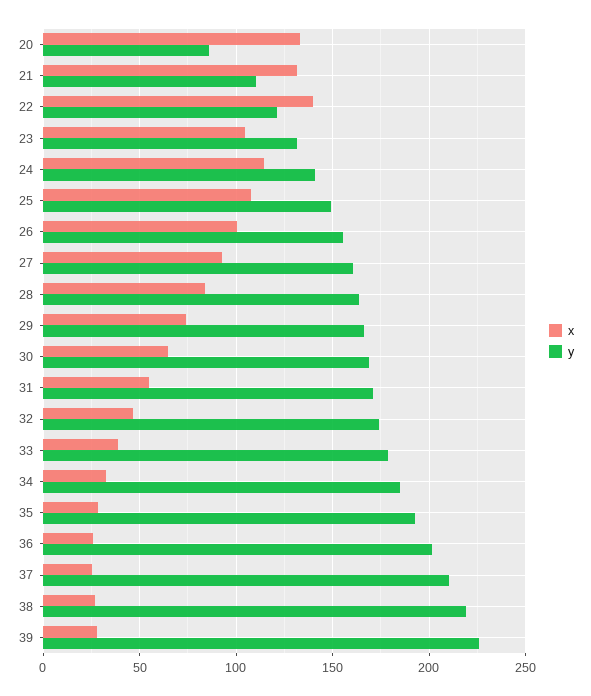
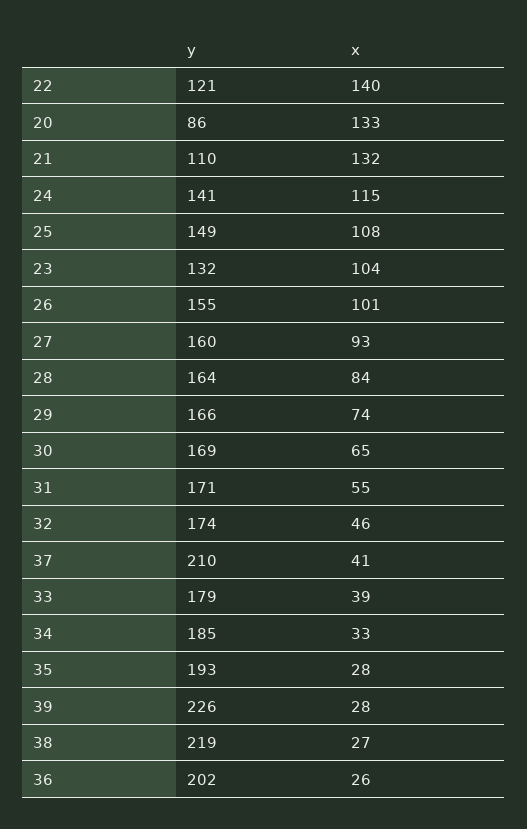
x, 37: 25 -> 41

